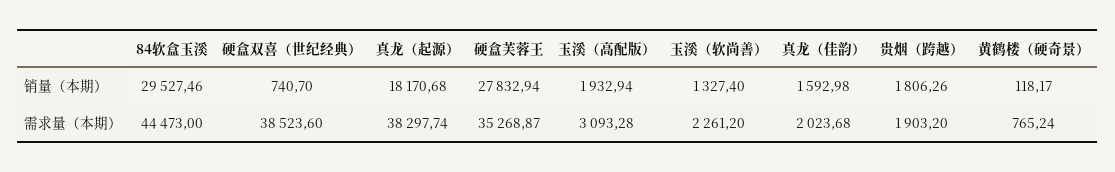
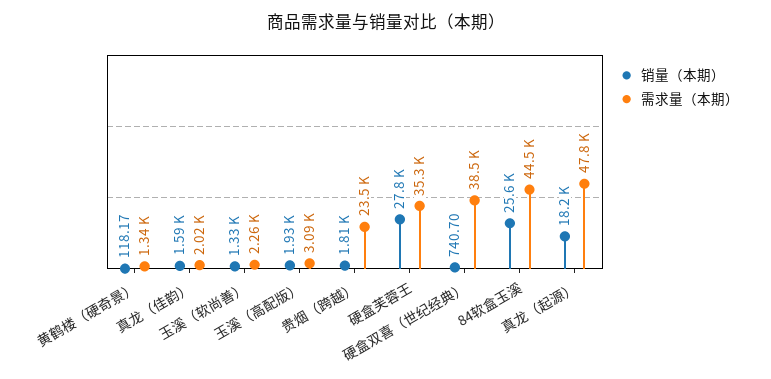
销量（本期）, 84软盒玉溪: 29527.46 -> 25600
需求量（本期）, 真龙（起源）: 38297.74 -> 47800
需求量（本期）, 贵烟（跨越）: 1903.2 -> 23500
需求量（本期）, 黄鹤楼（硬奇景）: 765.24 -> 1340

